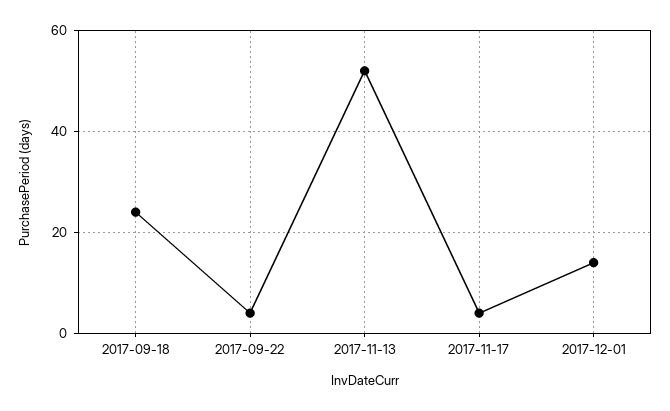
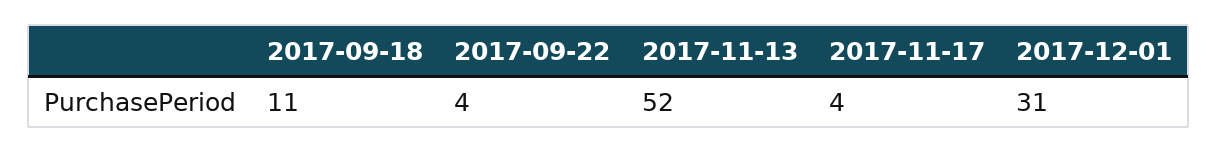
2017-09-18: 25 -> 11
2017-12-01: 15 -> 31

